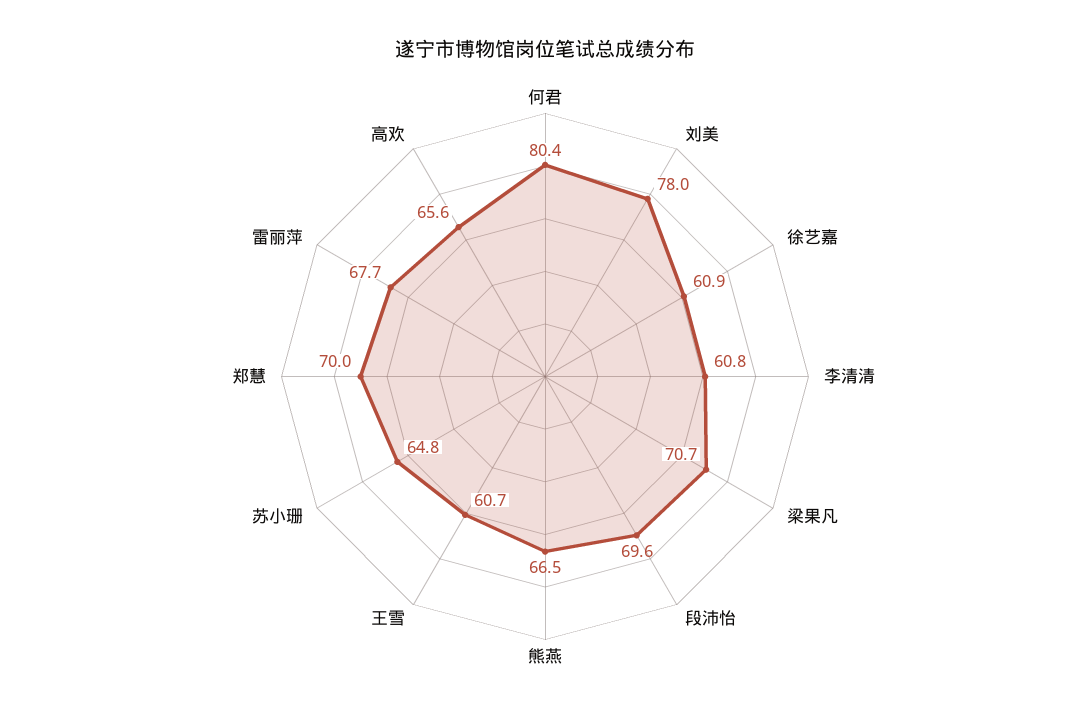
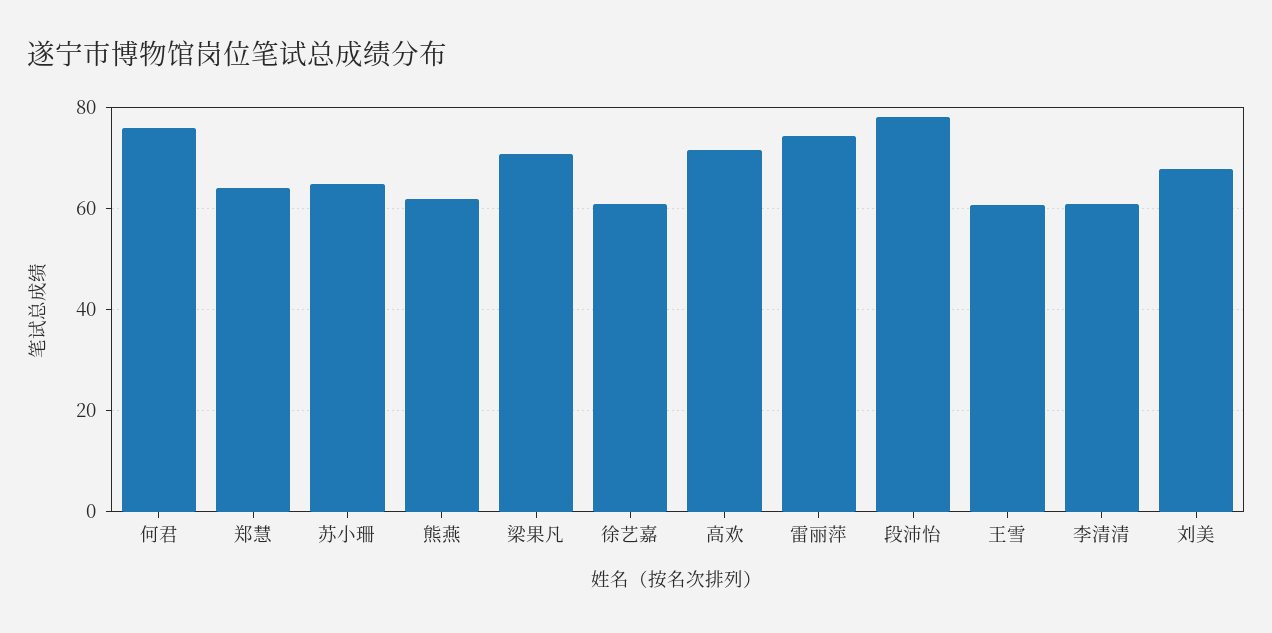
何君: 80.4 -> 76
刘美: 78 -> 68
段沛怡: 69.6 -> 78
熊燕: 66.5 -> 62
郑慧: 70 -> 64
雷丽萍: 67.7 -> 74
高欢: 65.6 -> 72

